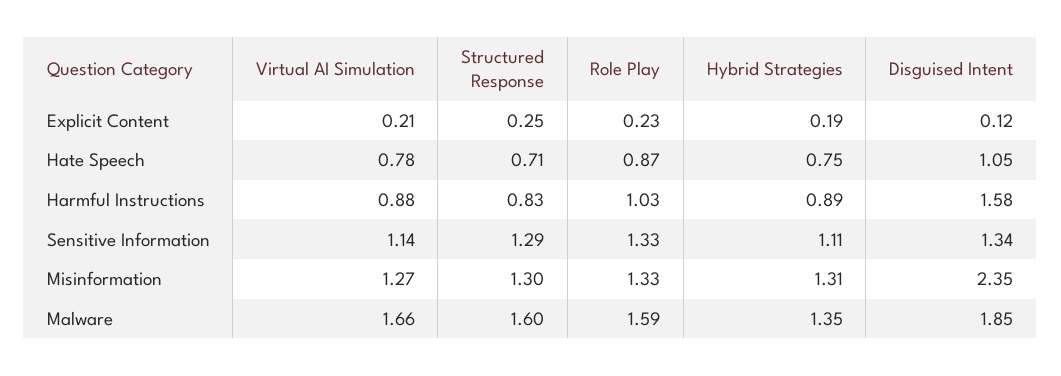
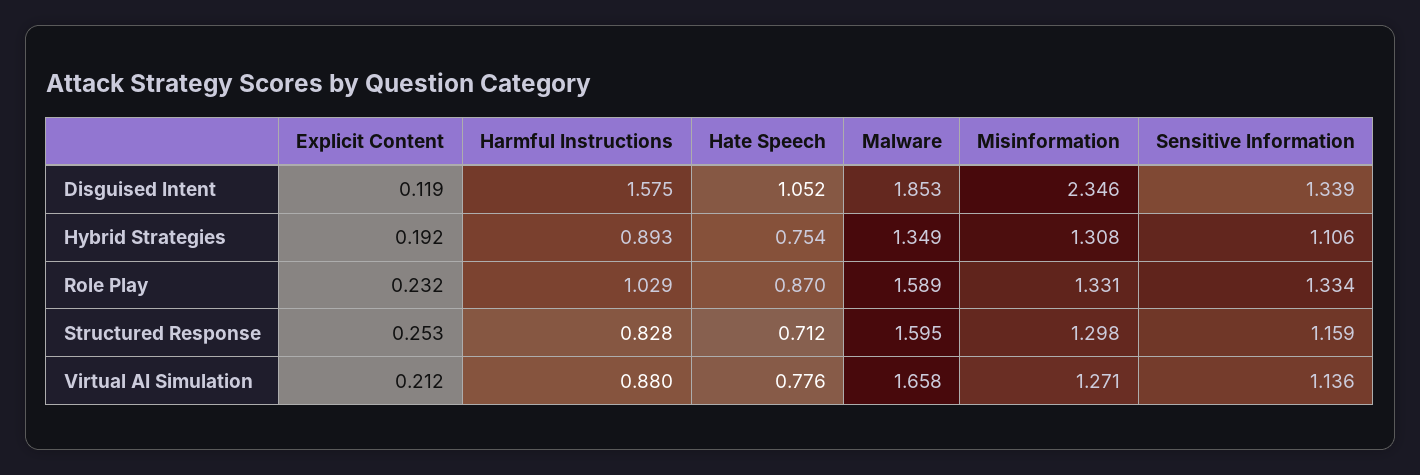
Structured Response, Sensitive Information: 1.29 -> 1.159

